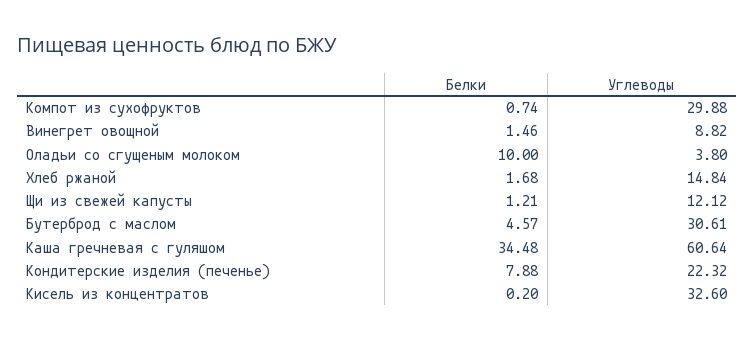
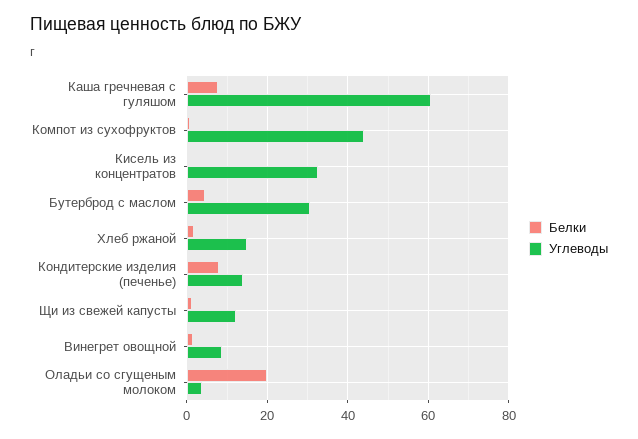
Углеводы, Компот из сухофруктов: 29.88 -> 44
Белки, Оладьи со сгущеным молоком: 10 -> 20
Белки, Каша гречневая с гуляшом: 34.48 -> 8
Углеводы, Кондитерские изделия (печенье): 22.32 -> 14

